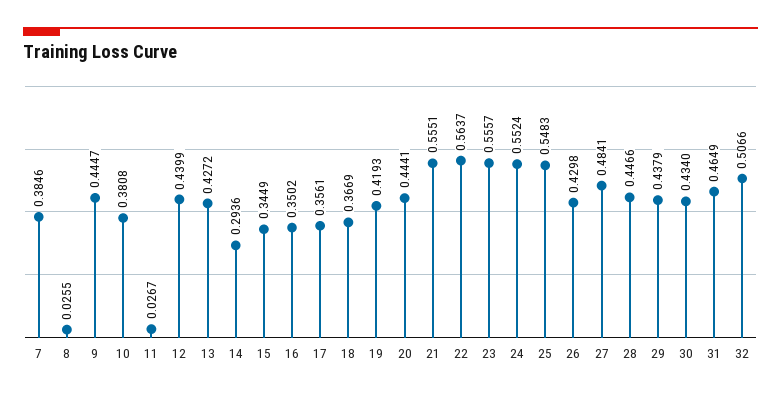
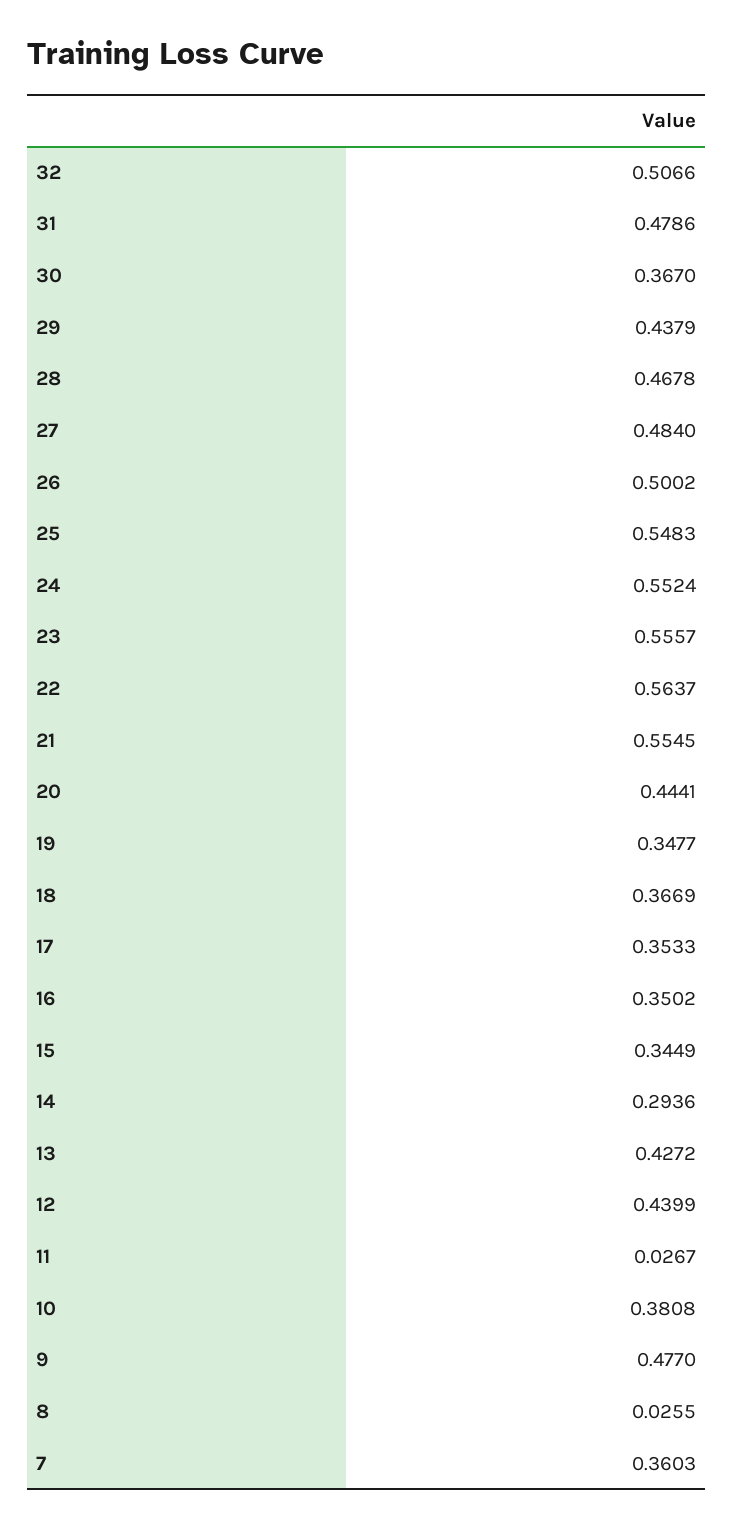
7: 0.3846 -> 0.3603
9: 0.4447 -> 0.477
17: 0.3561 -> 0.3533
19: 0.4193 -> 0.3477
21: 0.5551 -> 0.5545
26: 0.4298 -> 0.5002
27: 0.4841 -> 0.484
28: 0.4466 -> 0.4678
30: 0.434 -> 0.367
31: 0.4649 -> 0.4786

